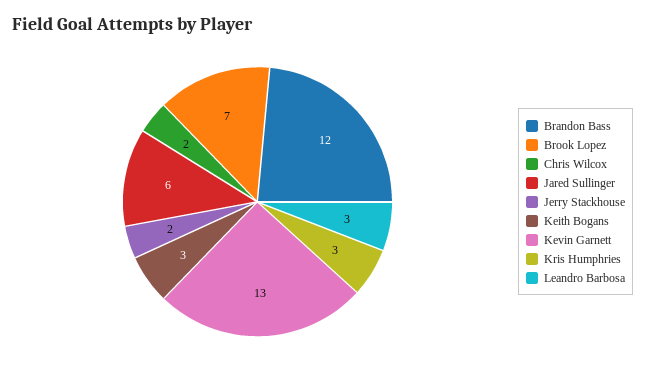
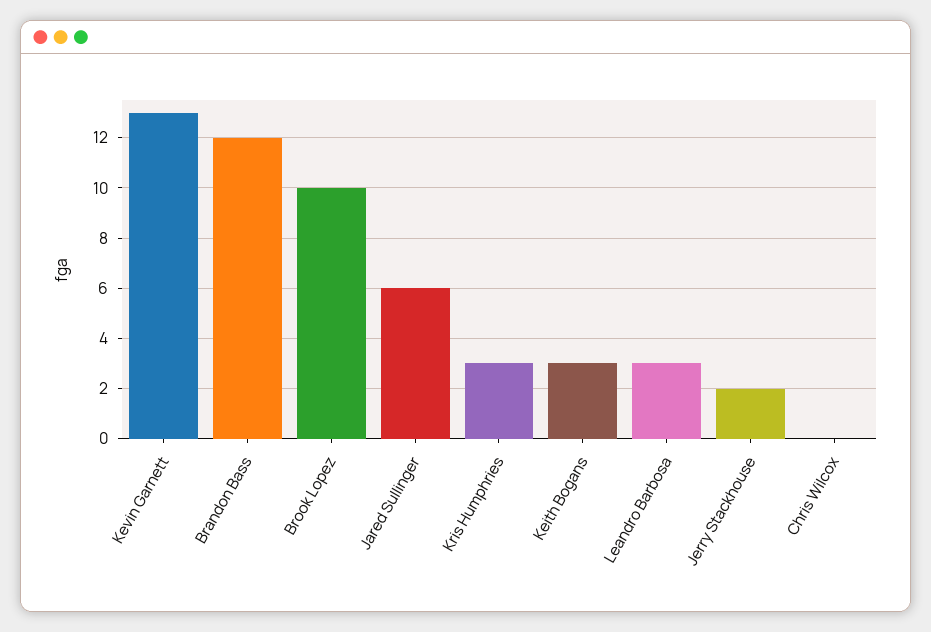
Brook Lopez: 7 -> 10
Chris Wilcox: 2 -> 0

